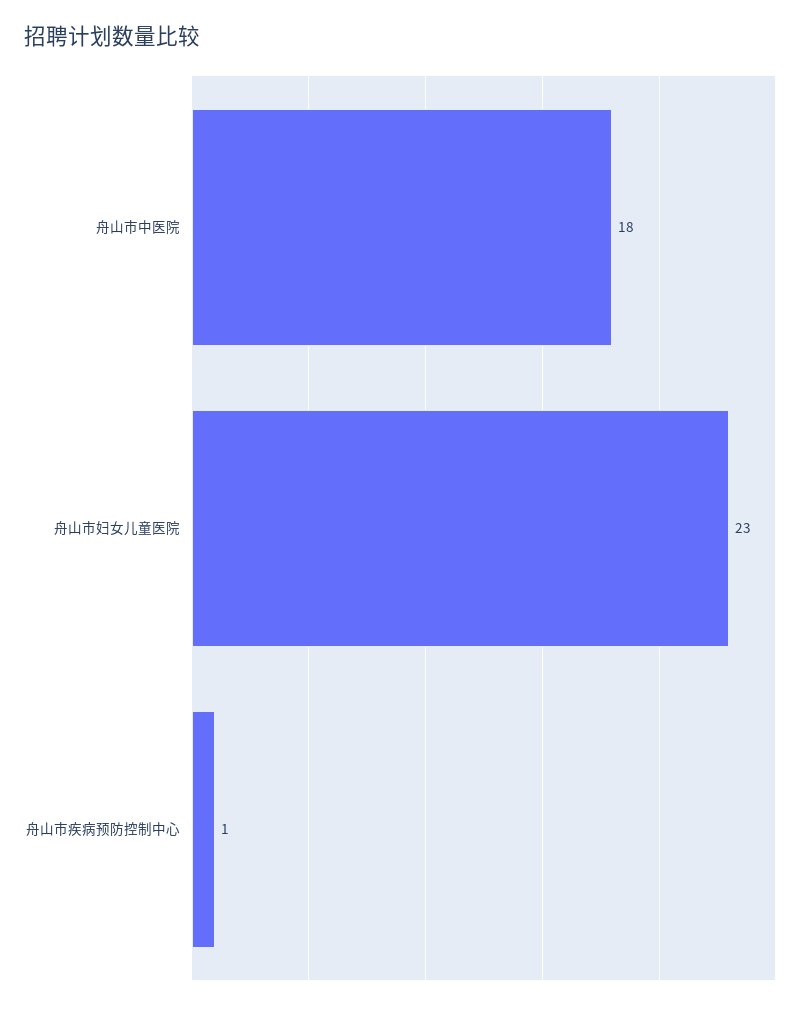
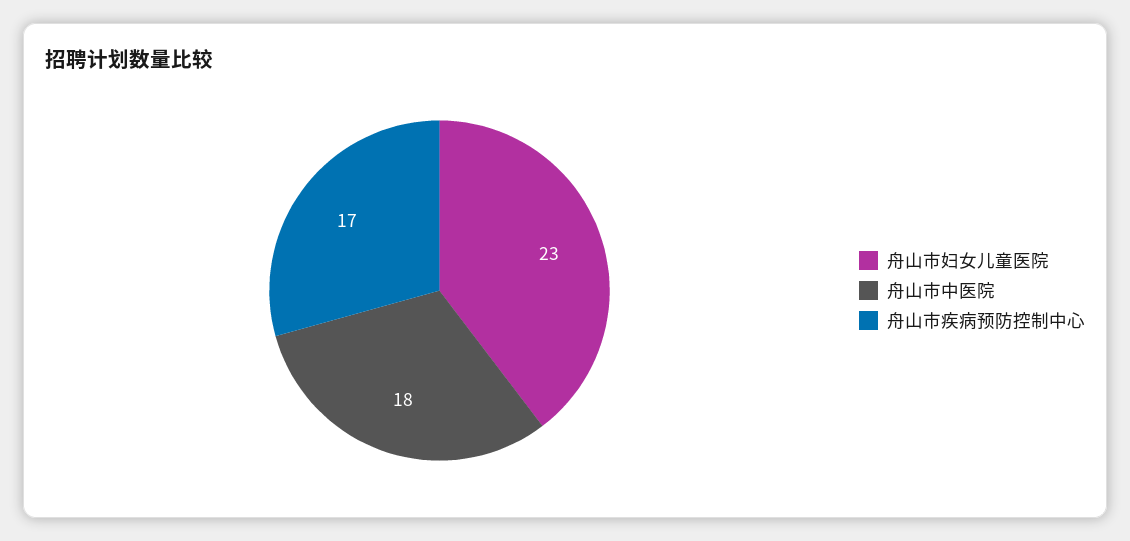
舟山市疾病预防控制中心: 1 -> 17

